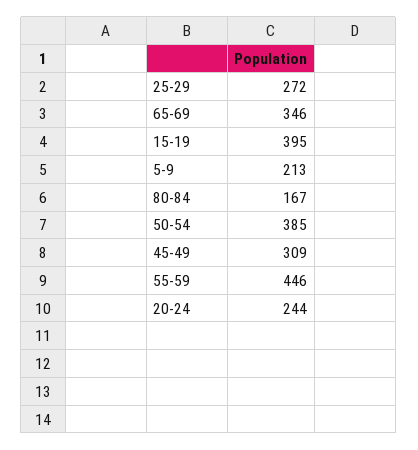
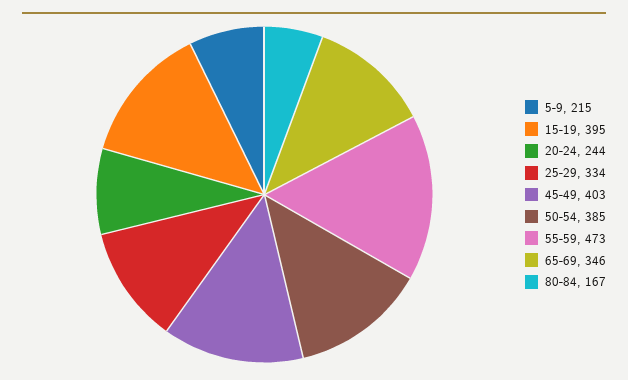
25-29: 272 -> 334
5-9: 213 -> 215
45-49: 309 -> 403
55-59: 446 -> 473

